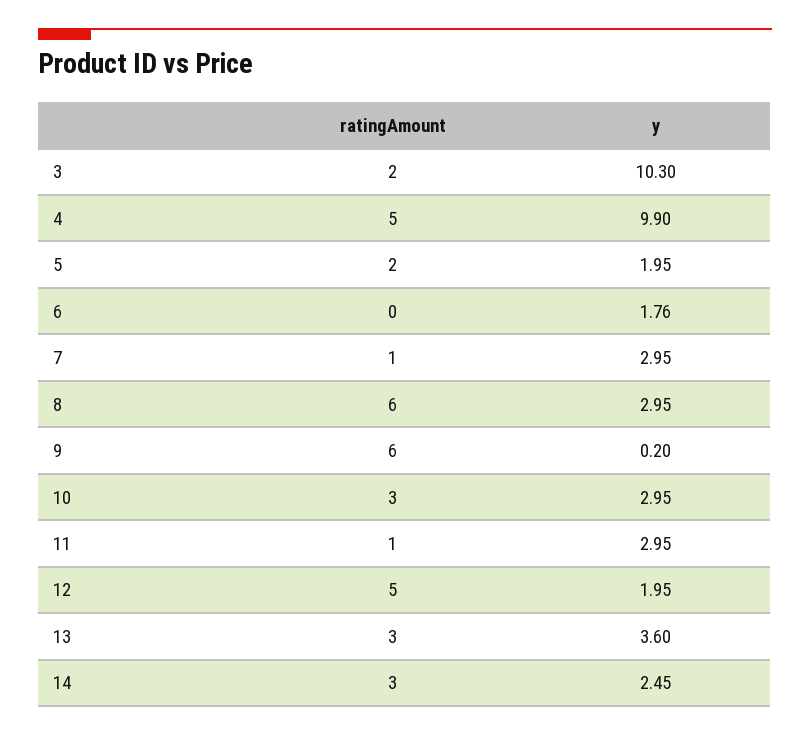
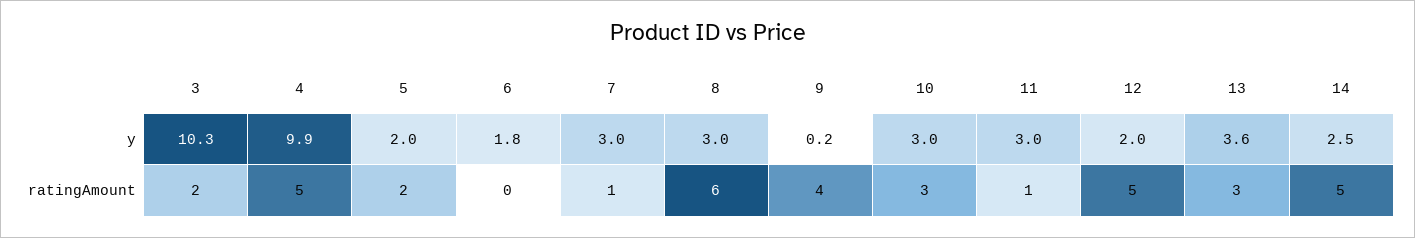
ratingAmount, 9: 6 -> 4
ratingAmount, 14: 3 -> 5

